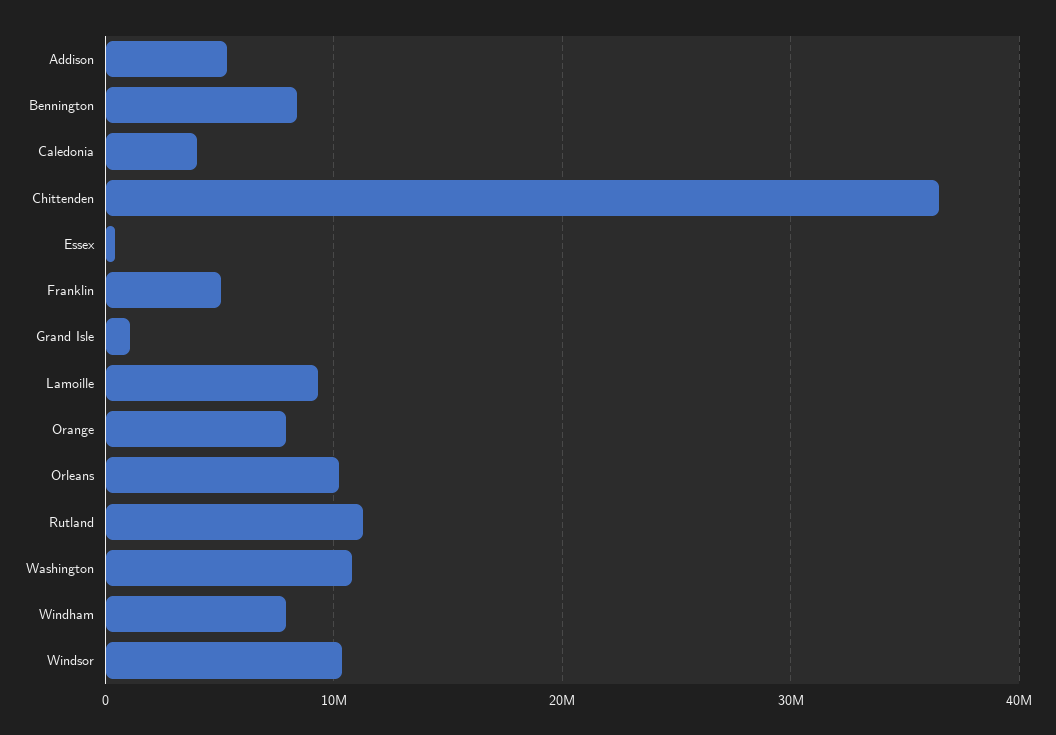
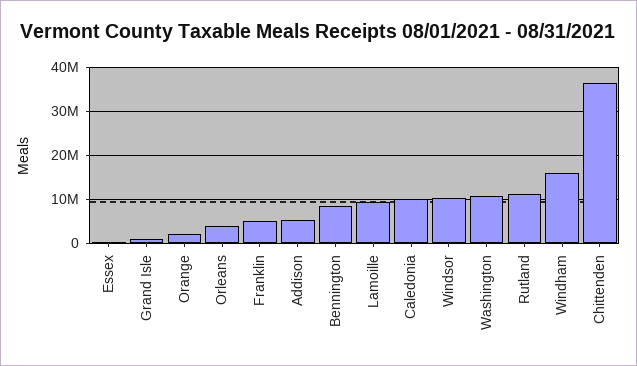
Caledonia: 4000000 -> 10000000
Orange: 8000000 -> 2000000
Orleans: 10000000 -> 4000000
Windham: 8000000 -> 16000000

